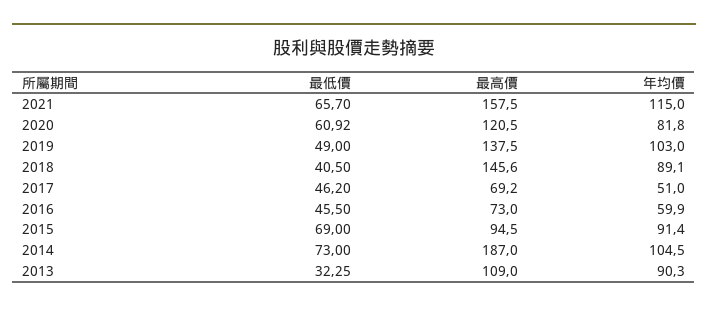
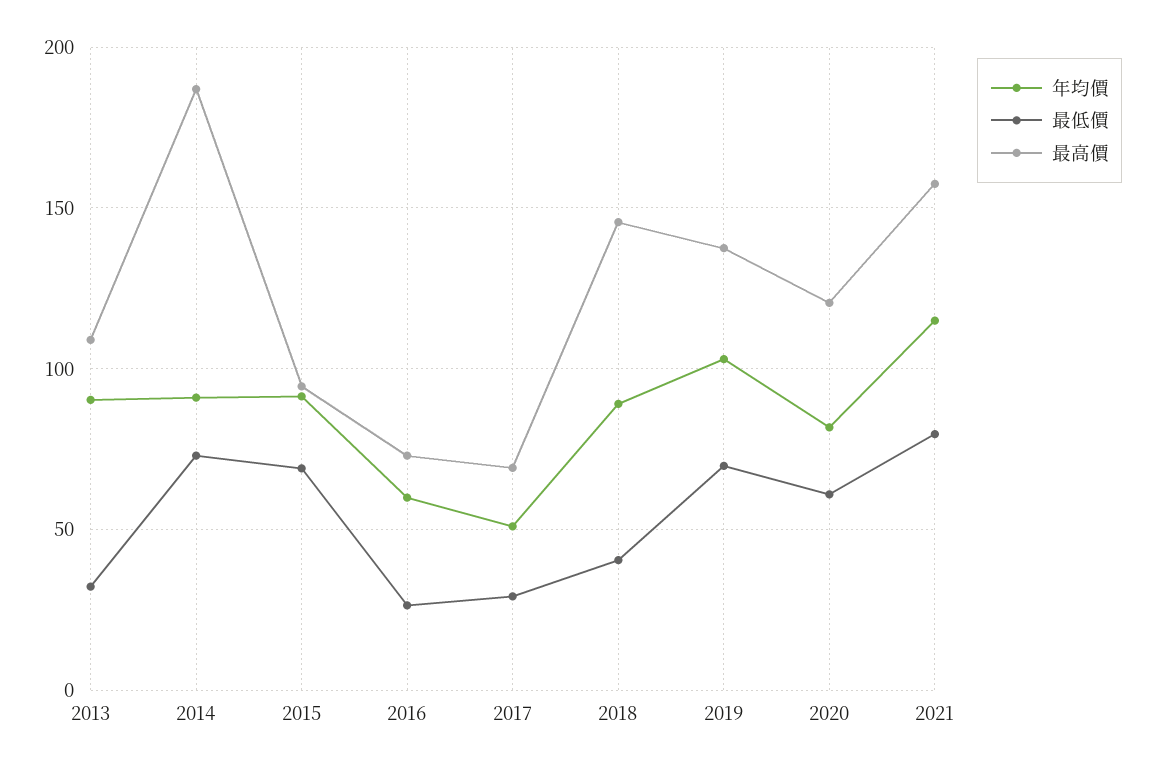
最低價, 2021: 65.7 -> 80
最低價, 2019: 49 -> 70
最低價, 2017: 46.2 -> 30
最低價, 2016: 45.5 -> 25
年均價, 2014: 104.5 -> 90

